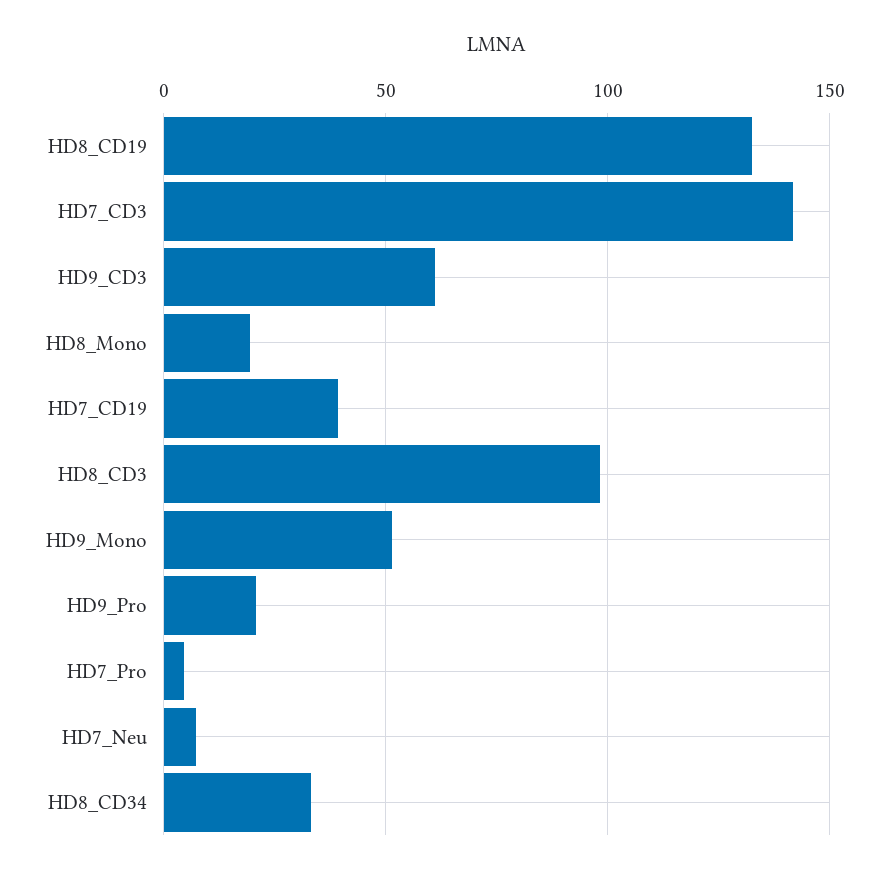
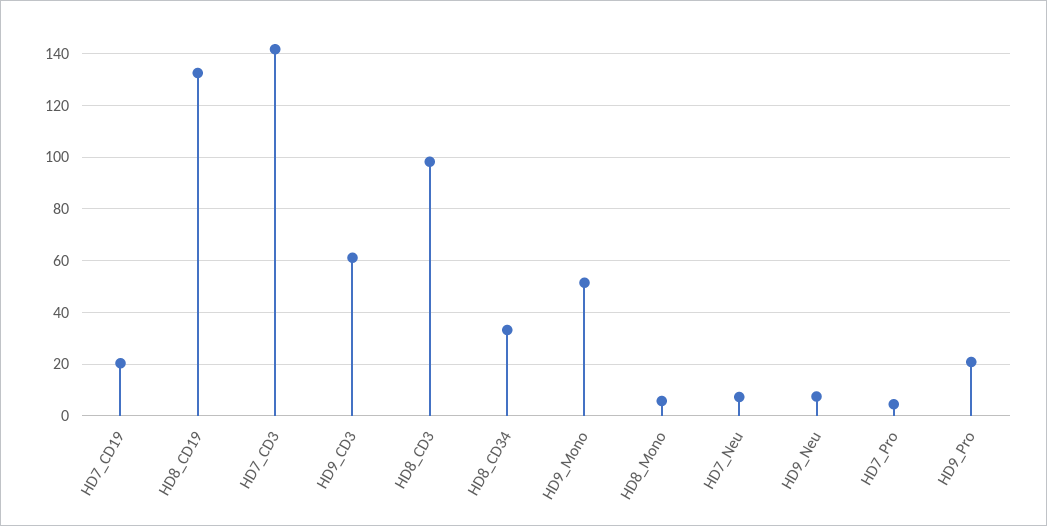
HD8_Mono: 20 -> 5
HD7_CD19: 40 -> 20
HD9_Neu: none -> 7.5

